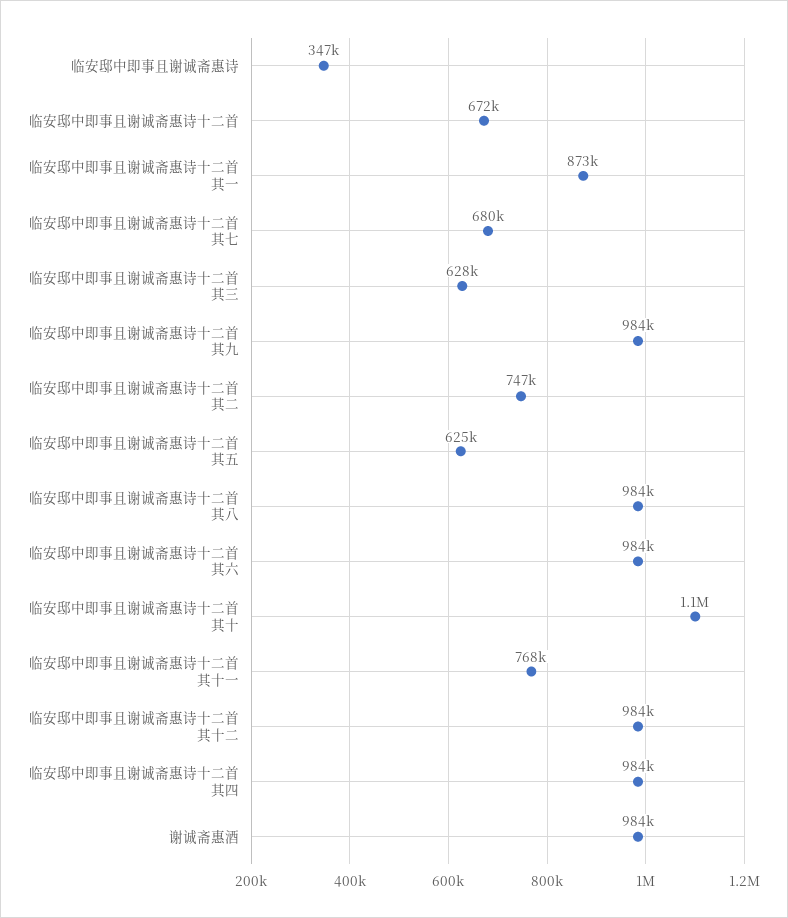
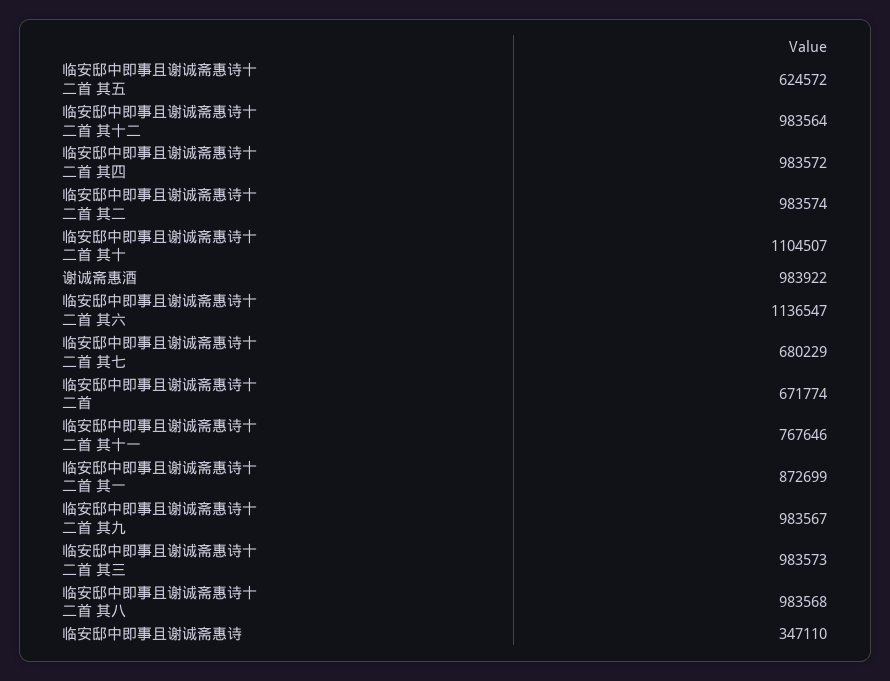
临安邸中即事且谢诚斋惠诗十二首 其三: 628000 -> 983573
临安邸中即事且谢诚斋惠诗十二首 其二: 747000 -> 983574
临安邸中即事且谢诚斋惠诗十二首 其六: 984000 -> 1136547

